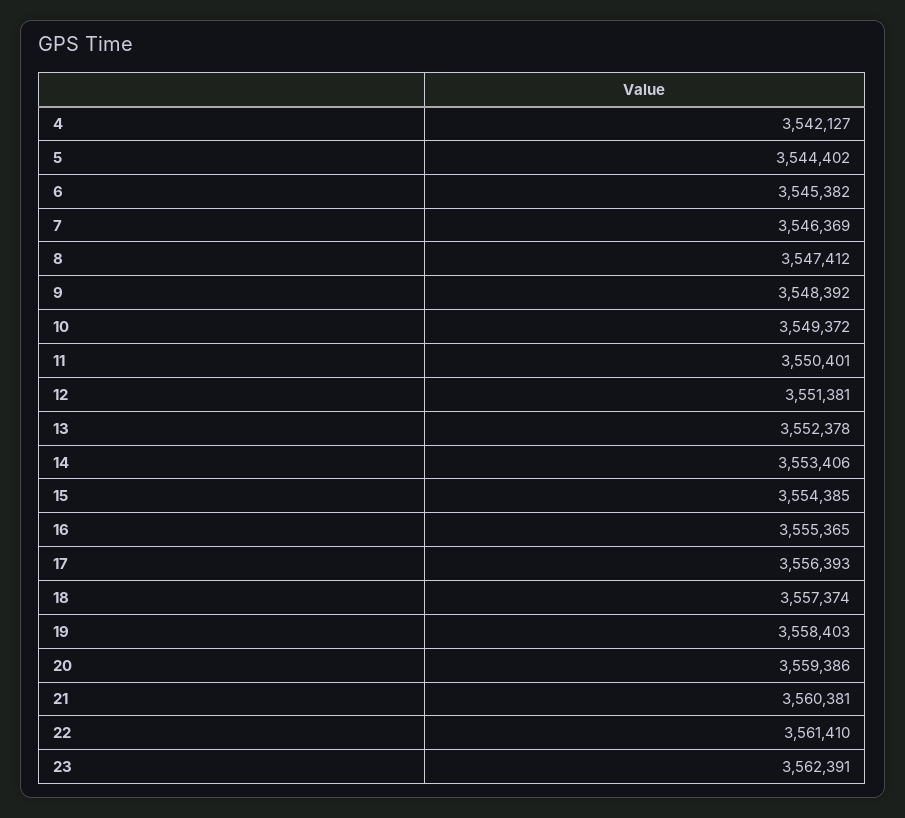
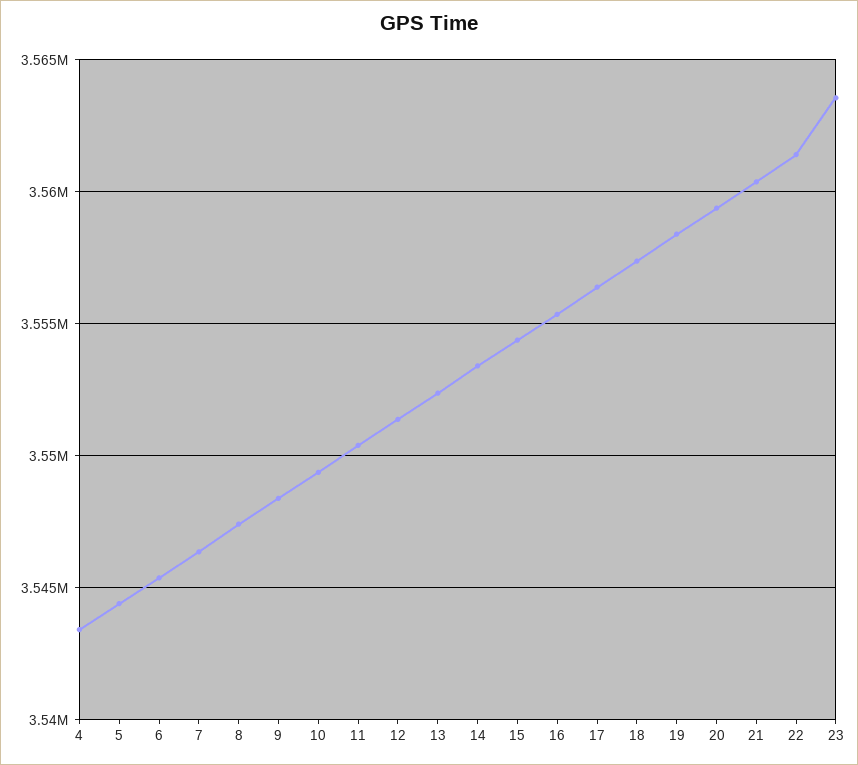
4: 3542127 -> 3543500
23: 3562391 -> 3563500

